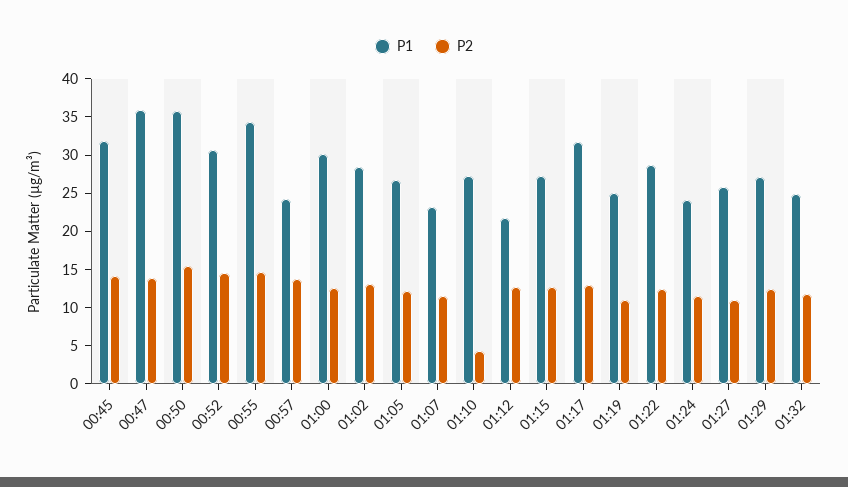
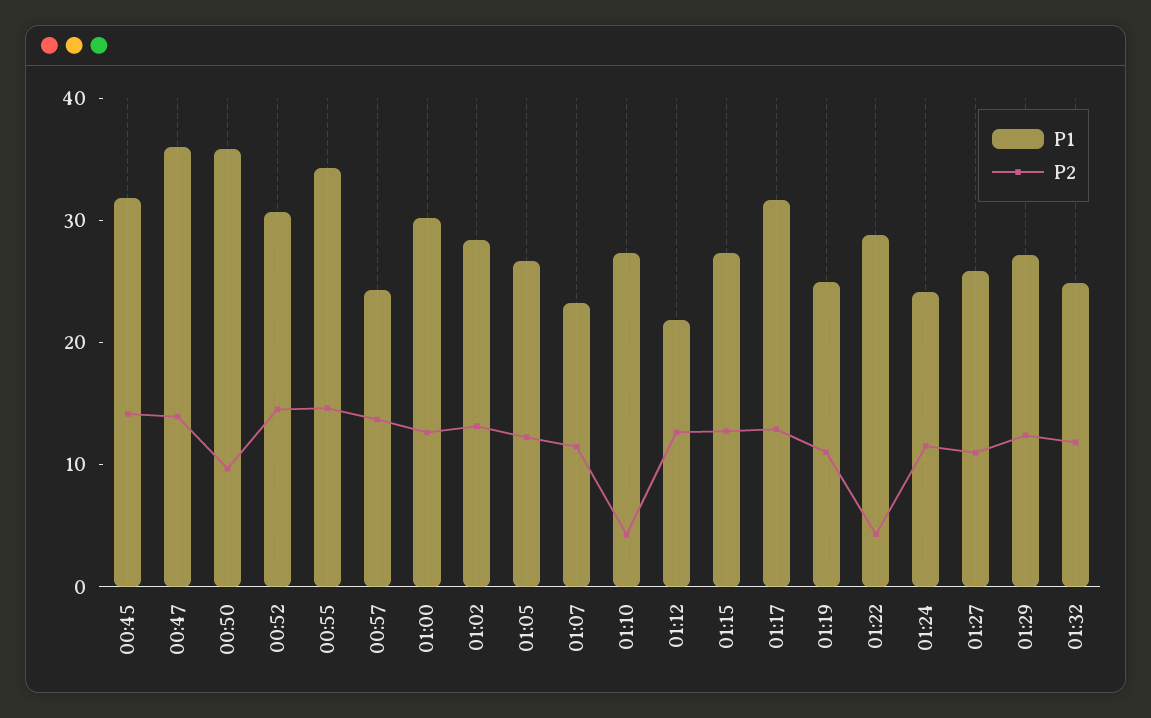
P2, 00:50: 15 -> 10
P2, 01:22: 12.5 -> 4

